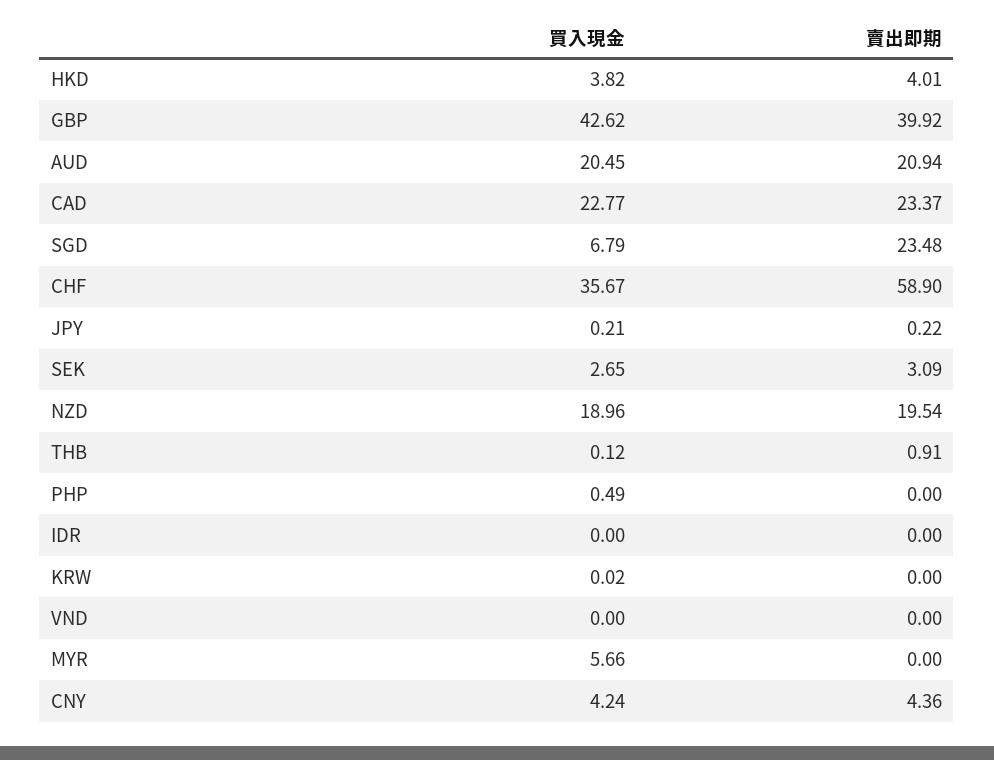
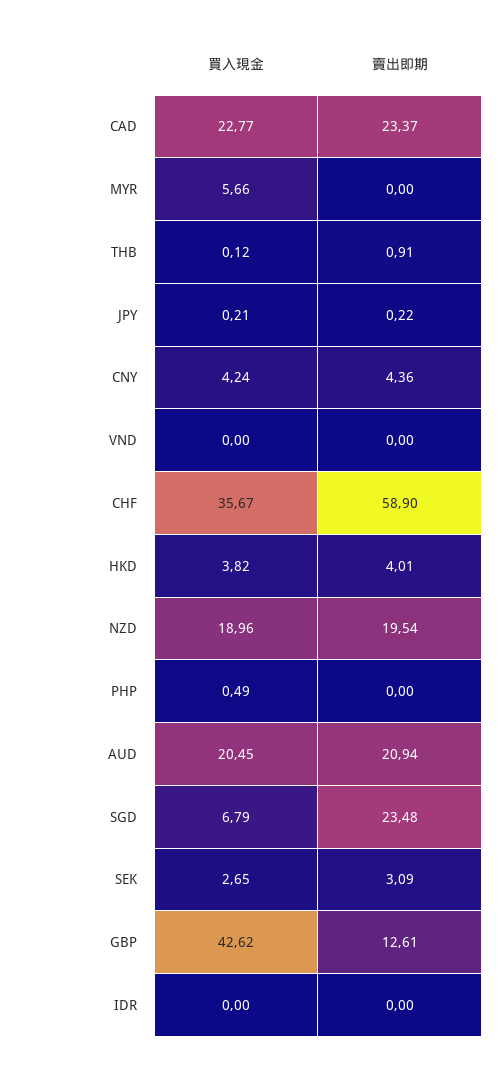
賣出即期, GBP: 39.92 -> 12.61
買入現金, KRW: 0.02 -> none
賣出即期, KRW: 0 -> none

